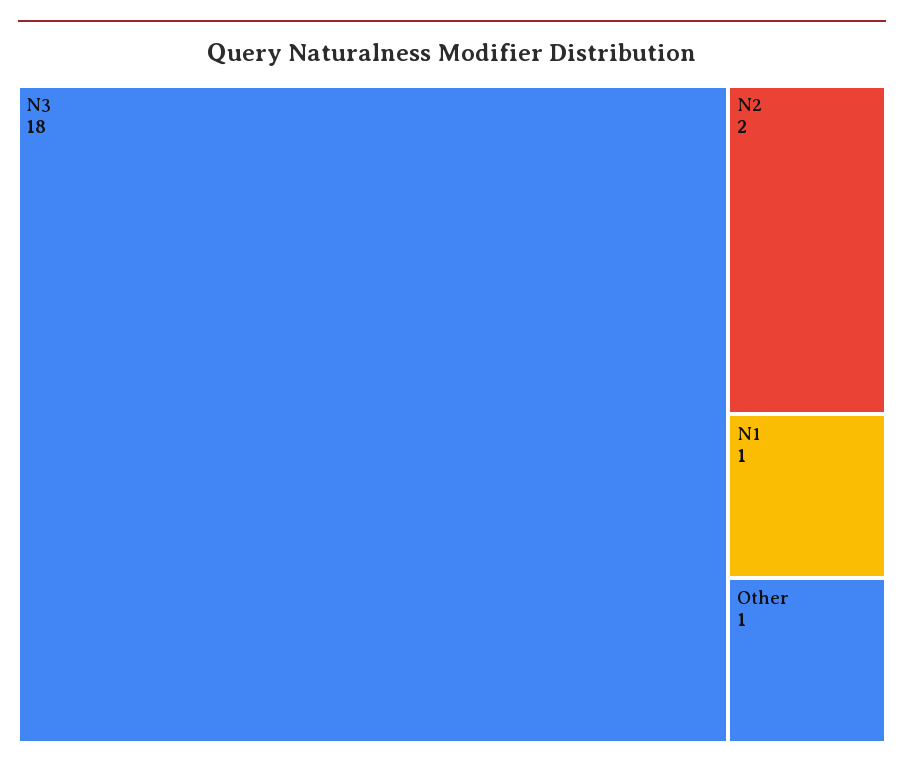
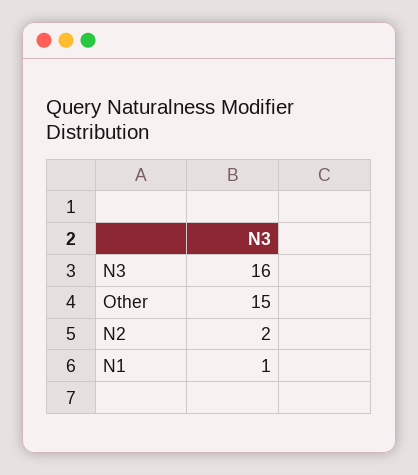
N3: 18 -> 16
Other: 1 -> 15

